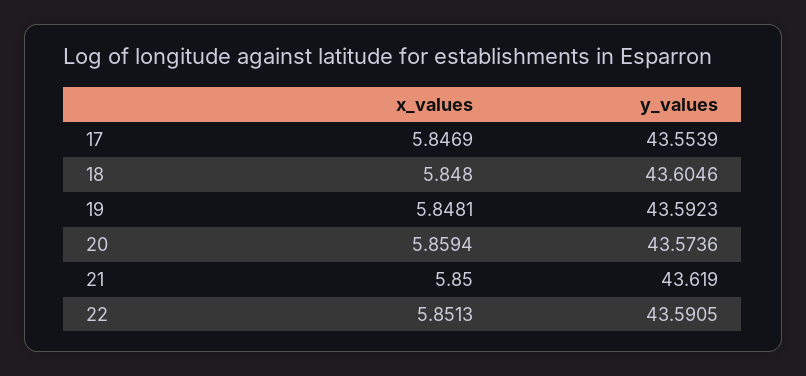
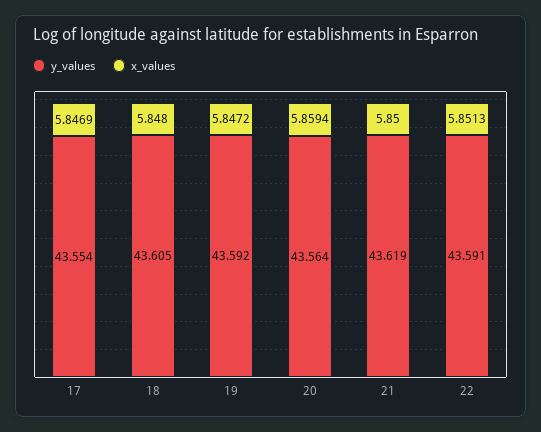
x_values, 19: 5.8481 -> 5.8472
y_values, 20: 43.5736 -> 43.564

